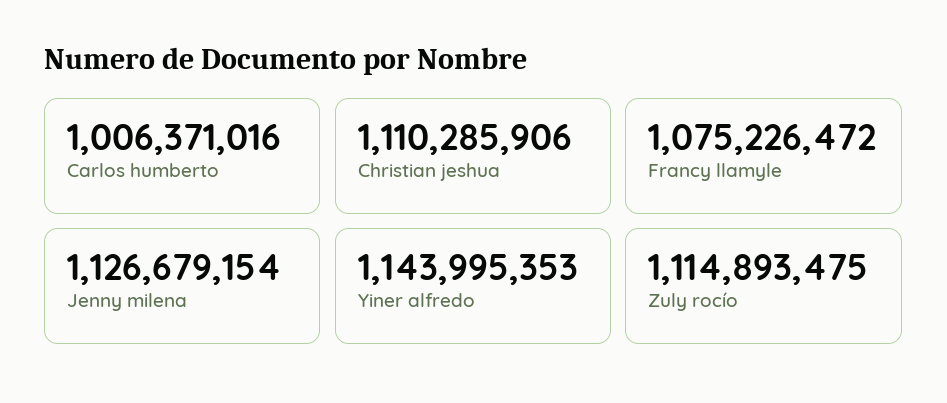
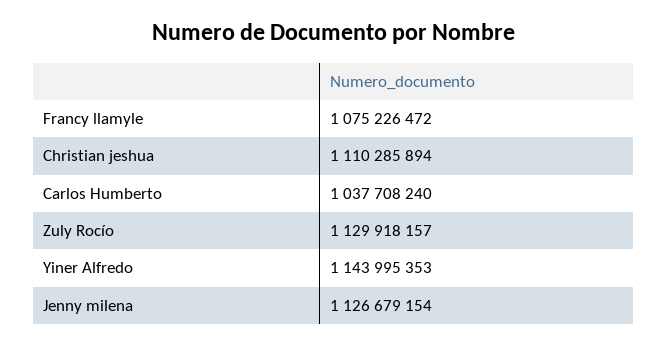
Carlos humberto: 1006371016 -> 1037708240
Christian jeshua: 1110285906 -> 1110285894
Zuly rocío: 1114893475 -> 1129918157

